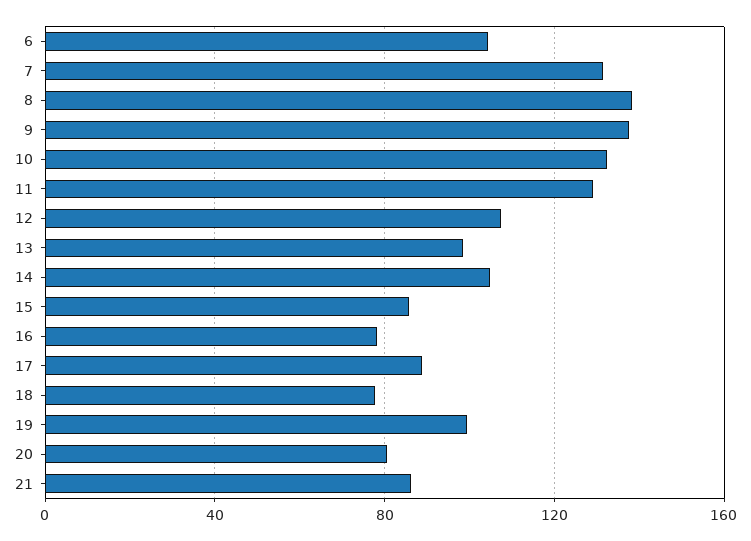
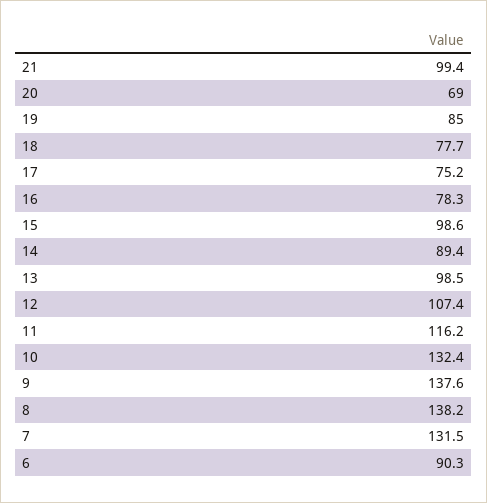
6: 105 -> 90.3
11: 130 -> 116.2
14: 105 -> 89.4
15: 85 -> 98.6
17: 90 -> 75.2
19: 100 -> 85
20: 80 -> 69
21: 85 -> 99.4

